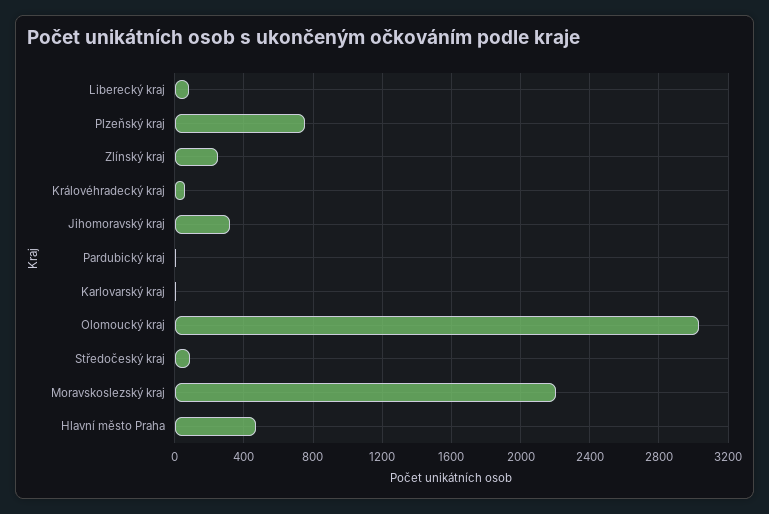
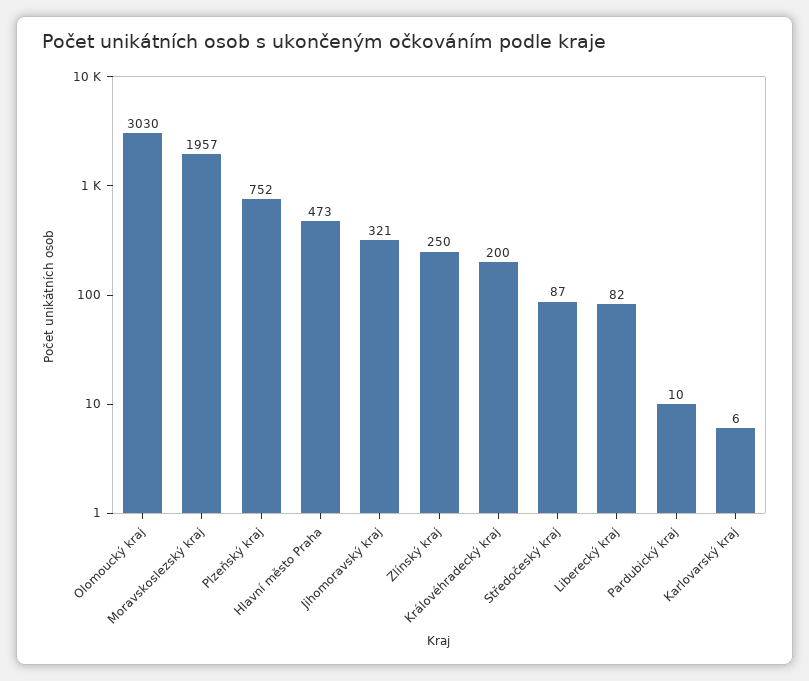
Královéhradecký kraj: 50 -> 200
Moravskoslezský kraj: 2200 -> 1957

